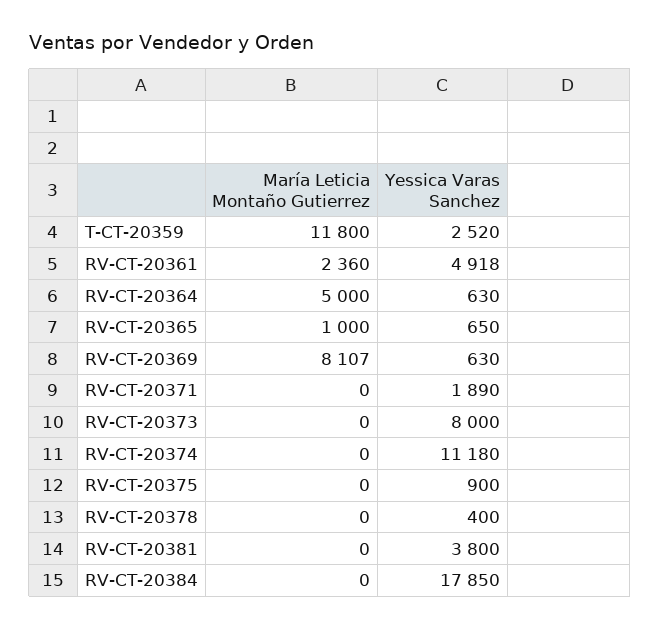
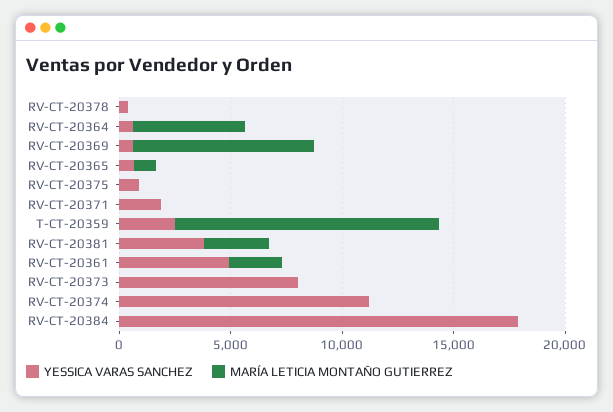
María Leticia Montaño Gutierrez, RV-CT-20381: 0 -> 3000

